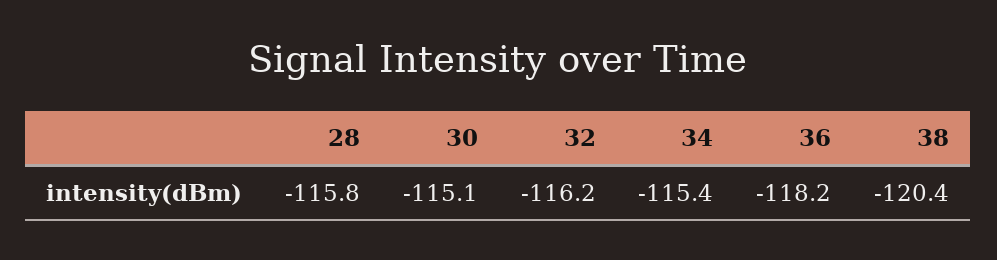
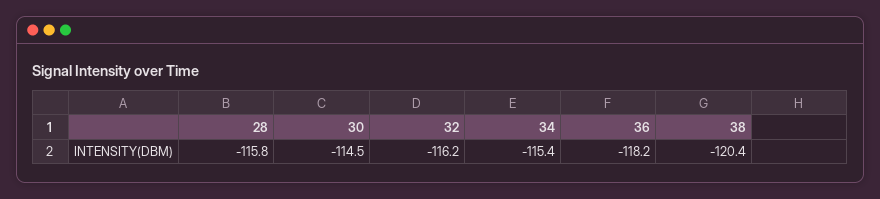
30: -115.1 -> -114.5

